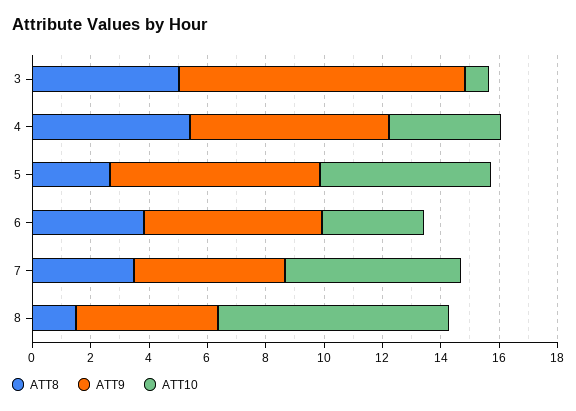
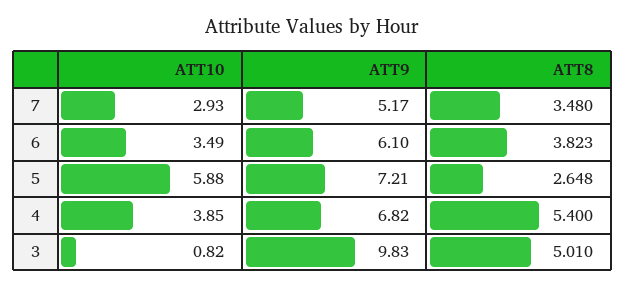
ATT10, 7: 6 -> 2.93
ATT8, 8: 1.5 -> none
ATT9, 8: 5 -> none
ATT10, 8: 8 -> none

